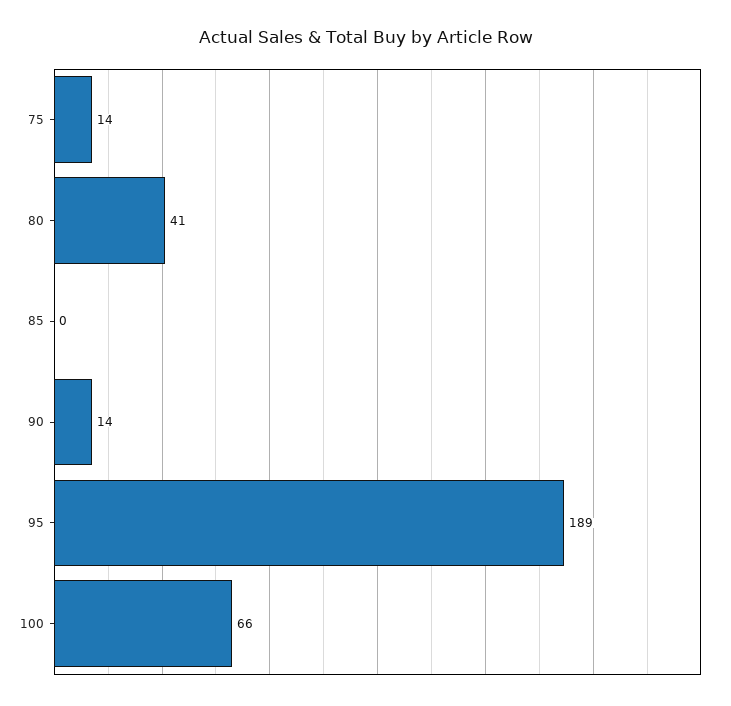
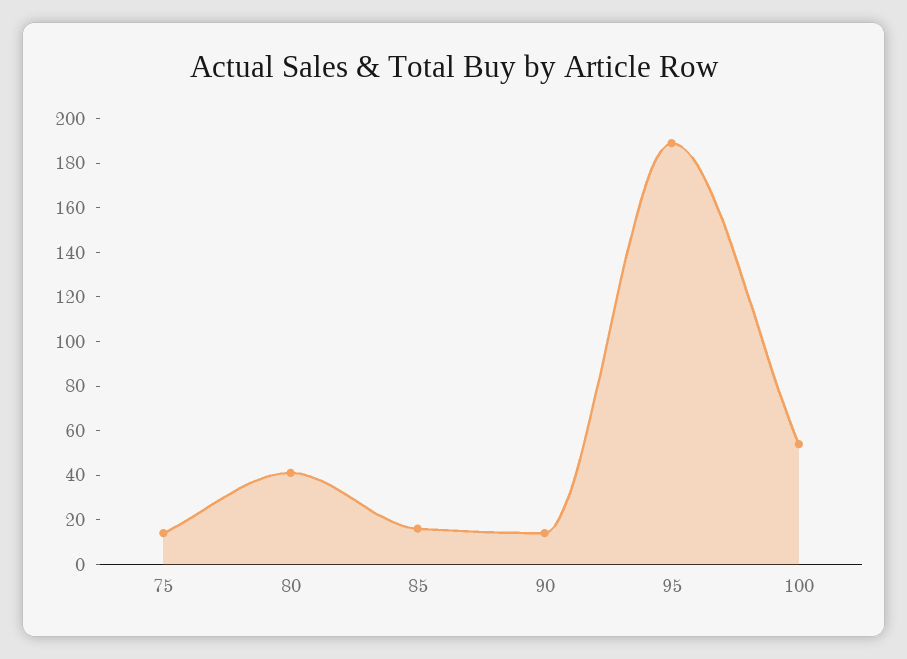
85: 0 -> 15
100: 66 -> 55

